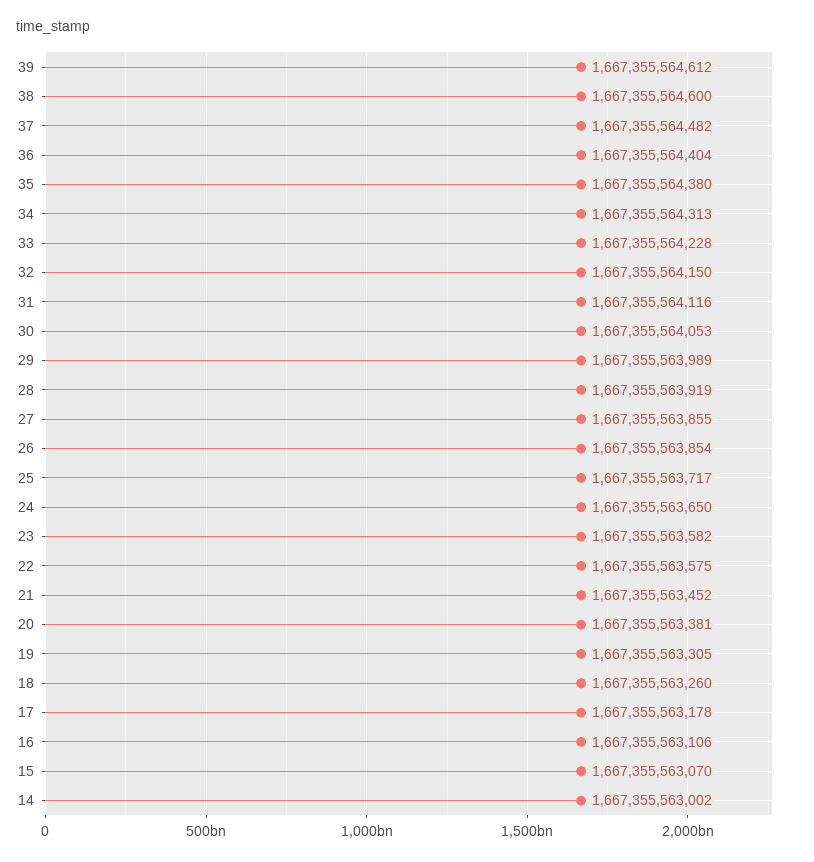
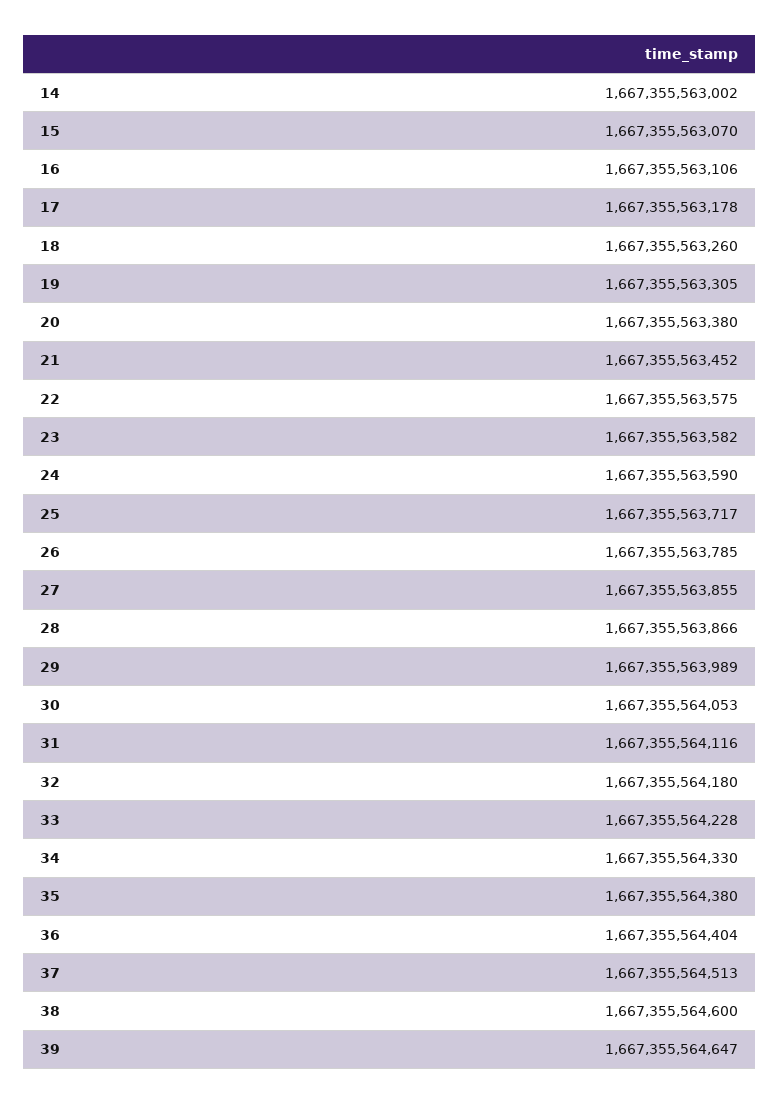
39: 1667355564612 -> 1667355564647
37: 1667355564482 -> 1667355564513
34: 1667355564313 -> 1667355564330
32: 1667355564150 -> 1667355564180
28: 1667355563919 -> 1667355563866
26: 1667355563854 -> 1667355563785
24: 1667355563650 -> 1667355563590
20: 1667355563381 -> 1667355563380

